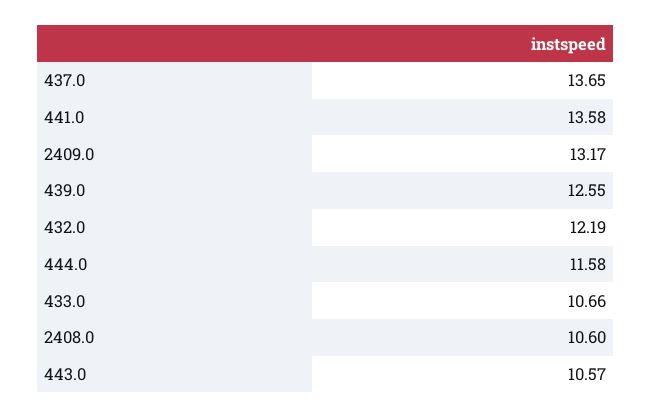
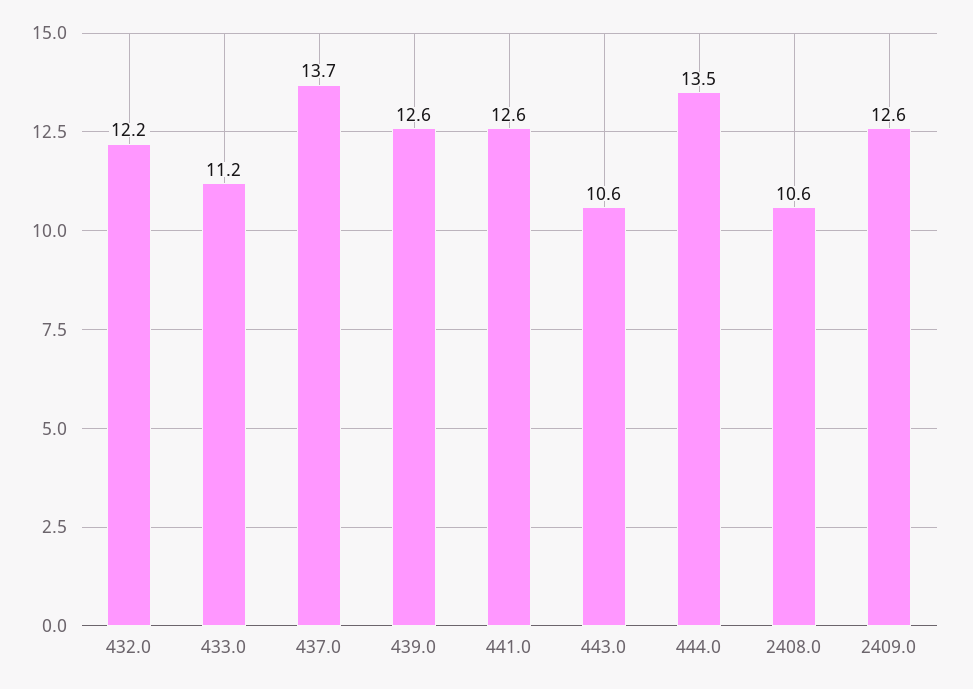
441.0: 13.58 -> 12.6
2409.0: 13.17 -> 12.6
444.0: 11.58 -> 13.5
433.0: 10.66 -> 11.2

